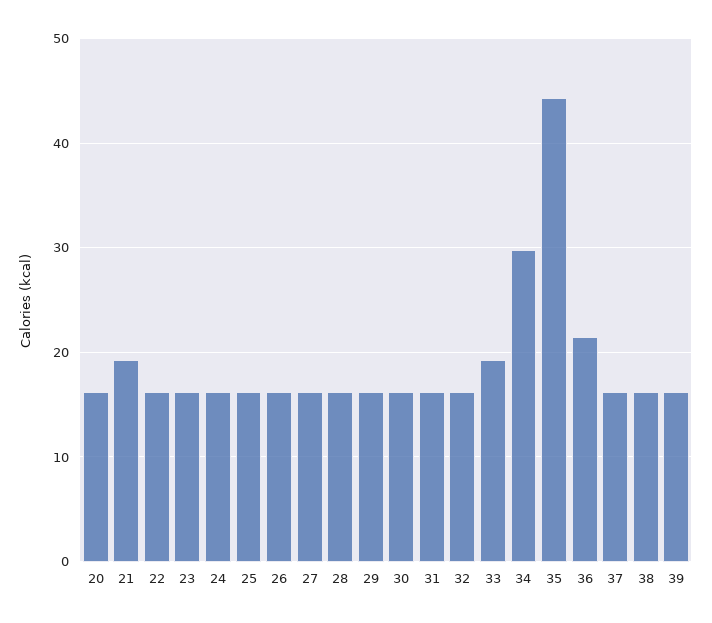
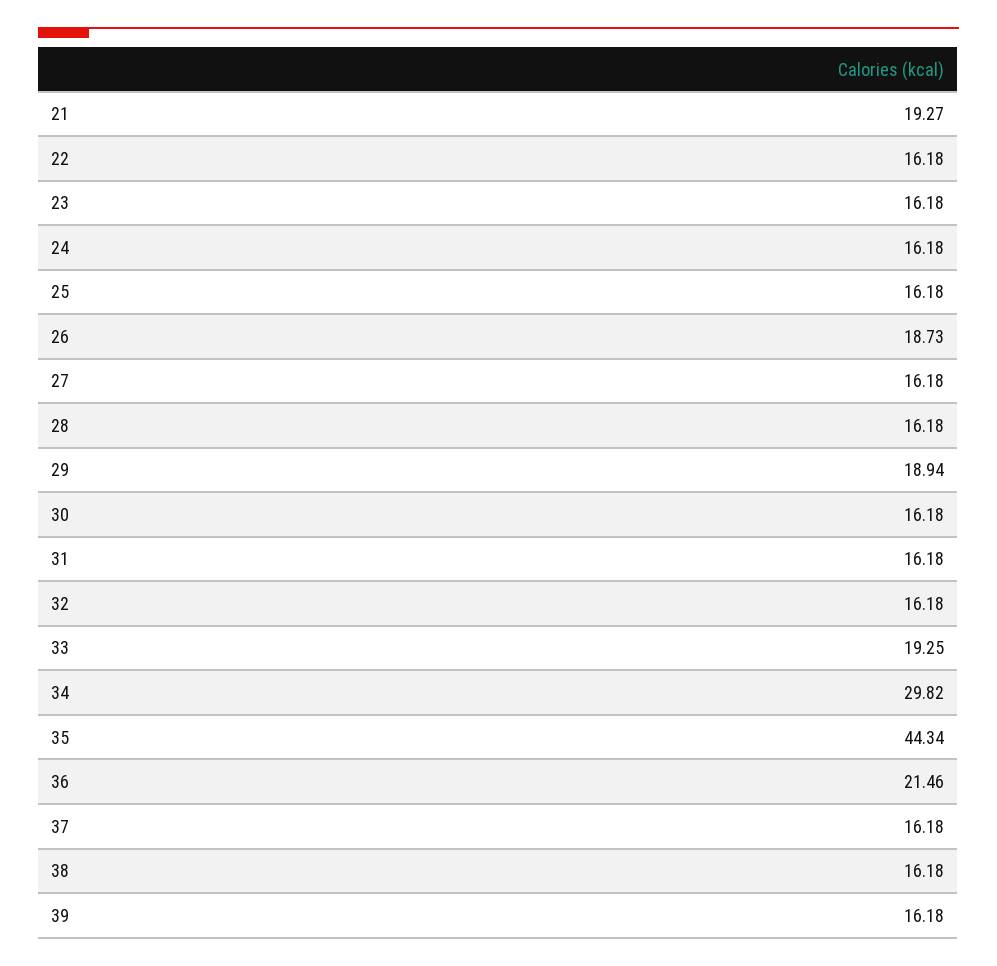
20: 16 -> none
26: 16 -> 18.73
29: 16 -> 18.94

